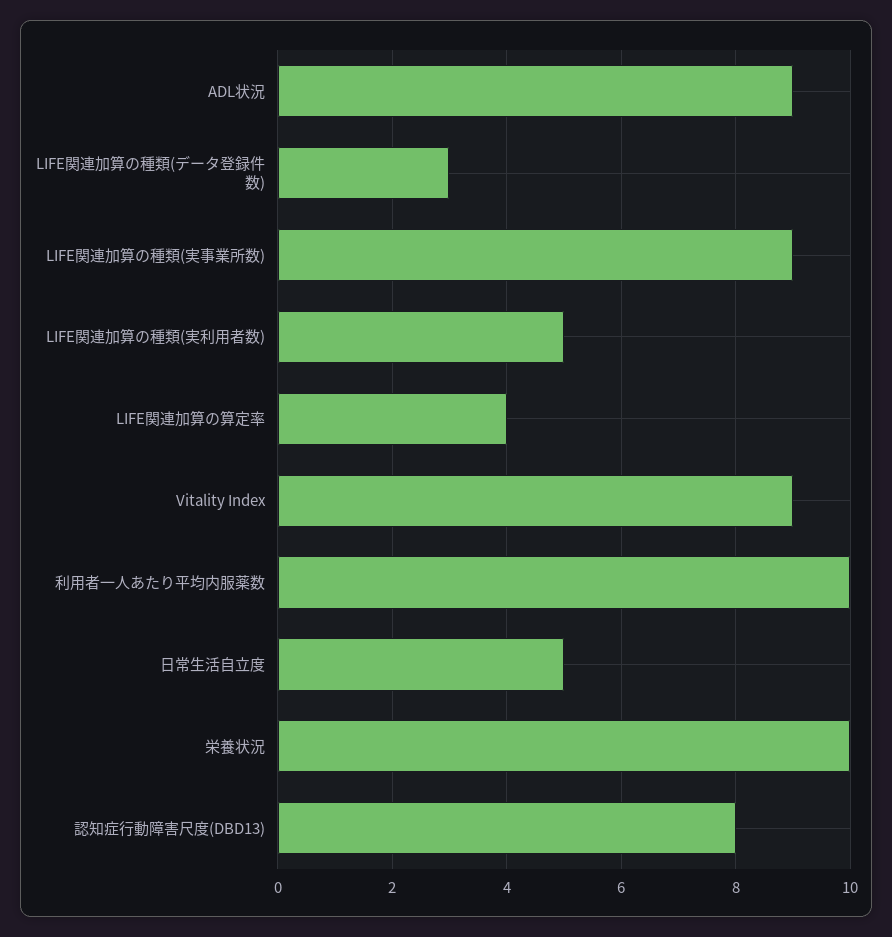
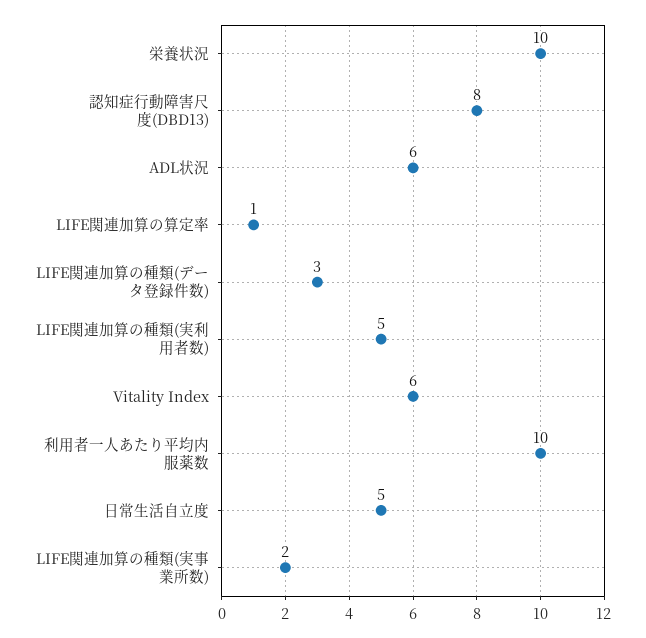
ADL状況: 9 -> 6
LIFE関連加算の種類(実事業所数): 9 -> 2
LIFE関連加算の算定率: 4 -> 1
Vitality Index: 9 -> 6

